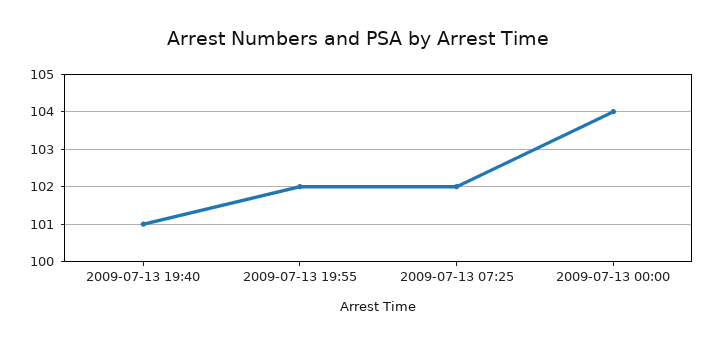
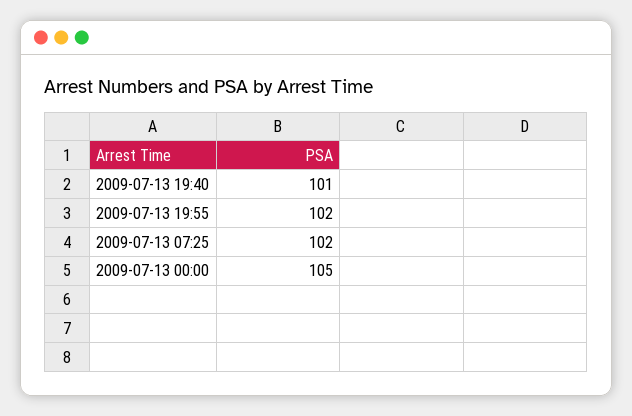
2009-07-13 00:00: 104 -> 105

